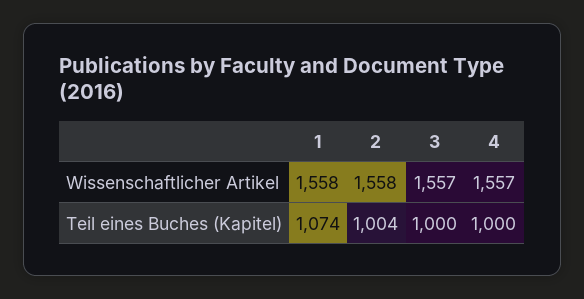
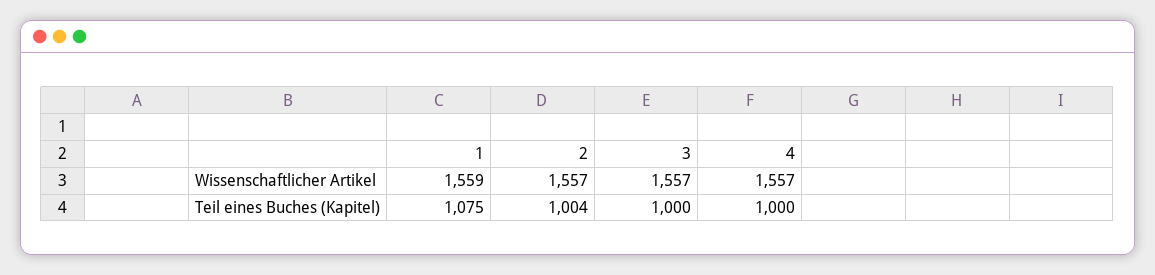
1, Wissenschaftlicher Artikel: 1558 -> 1559
2, Wissenschaftlicher Artikel: 1558 -> 1557
1, Teil eines Buches (Kapitel): 1074 -> 1075

